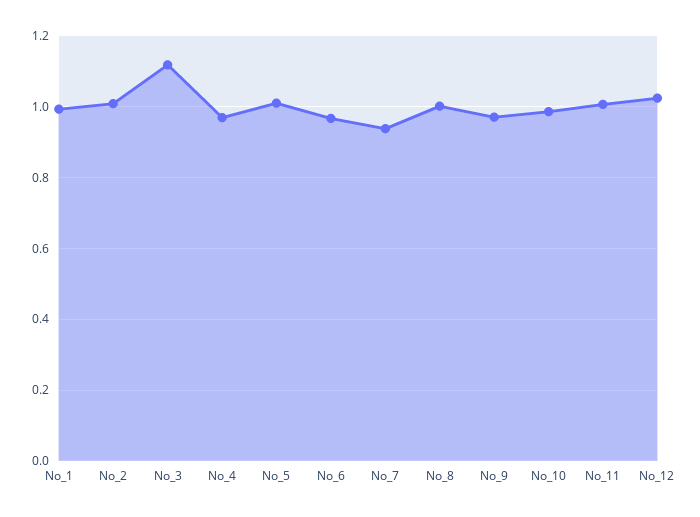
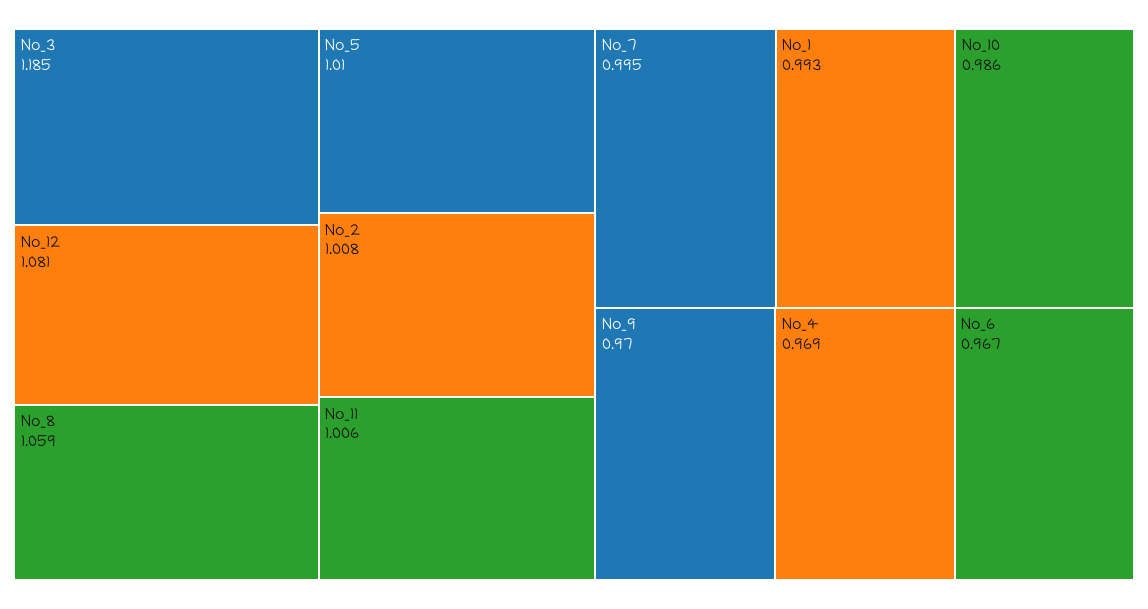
No_3: 1.12 -> 1.185
No_7: 0.94 -> 0.995
No_8: 1 -> 1.059
No_12: 1.02 -> 1.081

